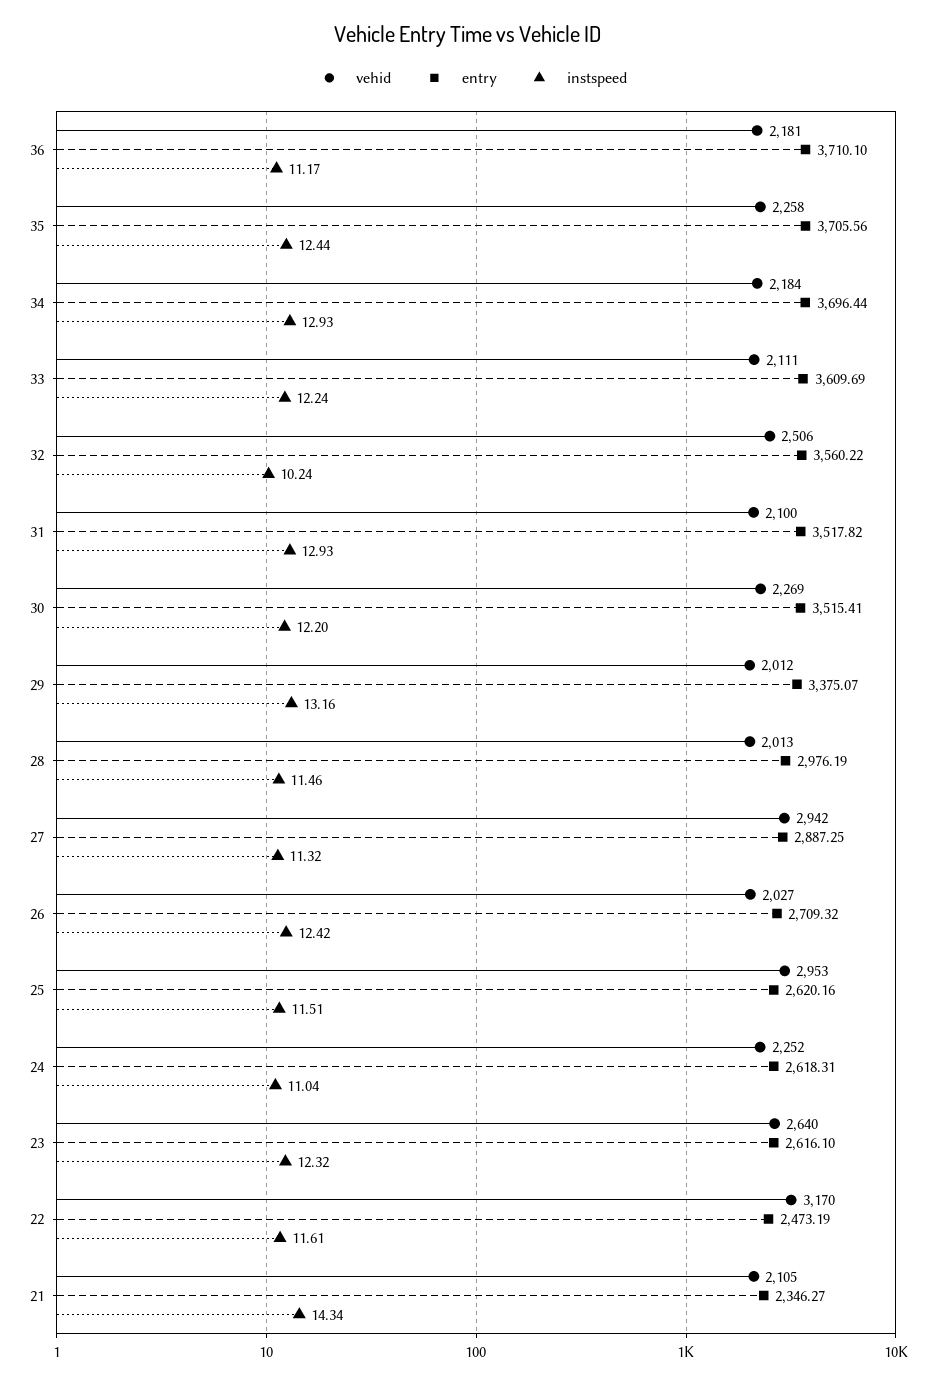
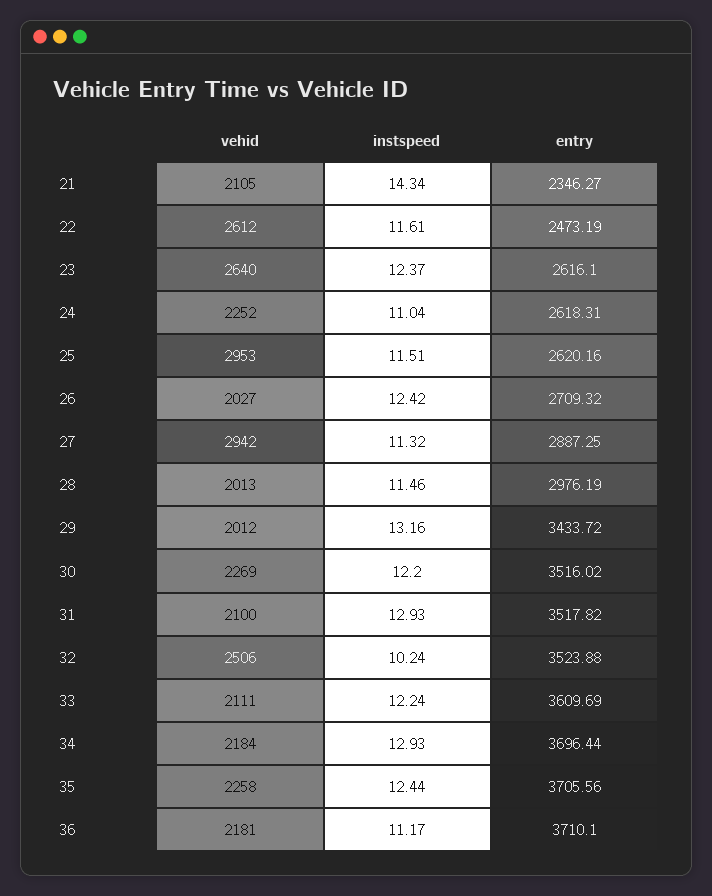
entry, 32: 3560.22 -> 3523.88
entry, 30: 3515.41 -> 3516.02
entry, 29: 3375.07 -> 3433.72
instspeed, 23: 12.32 -> 12.37
vehid, 22: 3170 -> 2612

